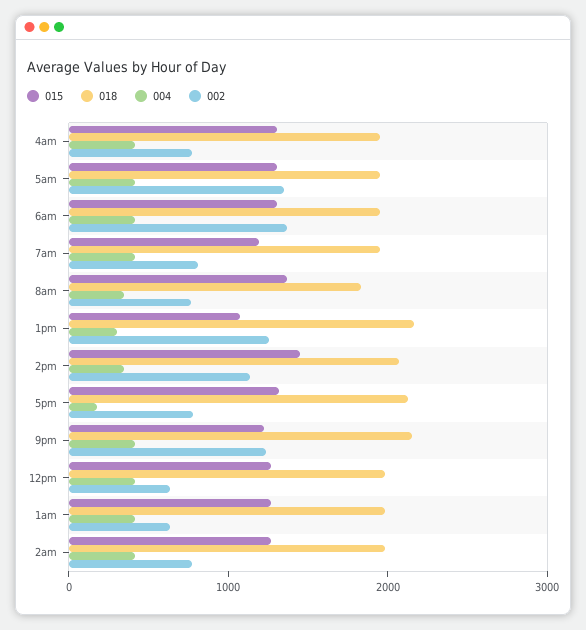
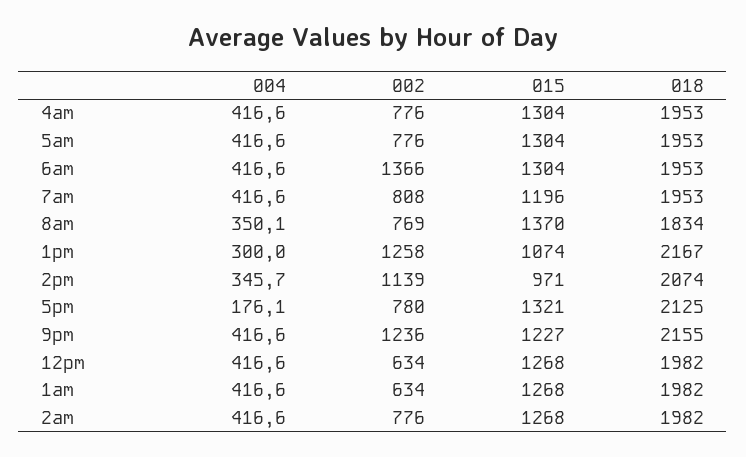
002, 5am: 1400 -> 776
015, 2pm: 1400 -> 971

